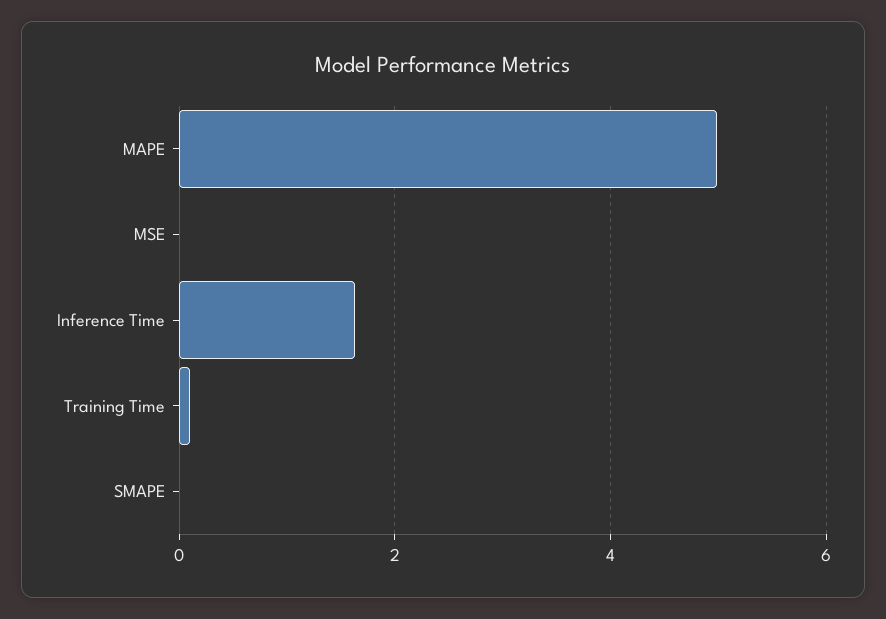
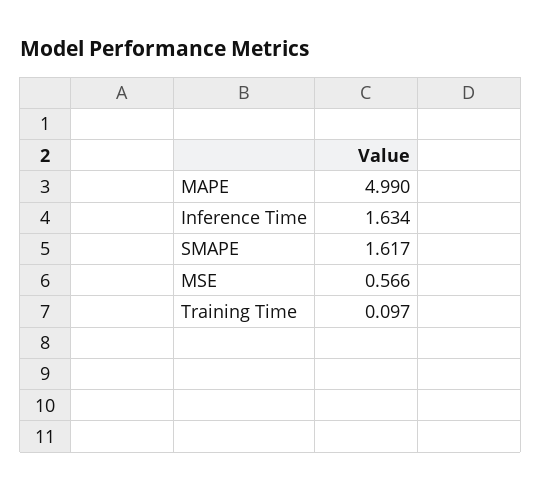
MSE: 0 -> 0.566
SMAPE: 0 -> 1.617

